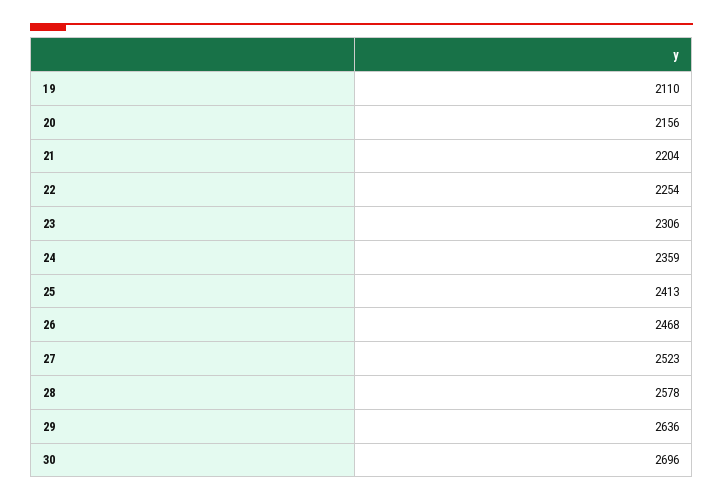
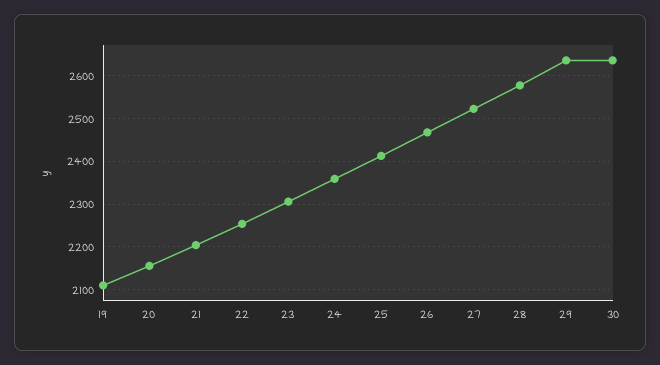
30: 2696 -> 2640

